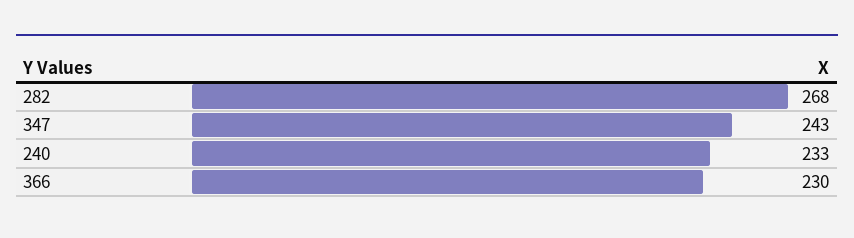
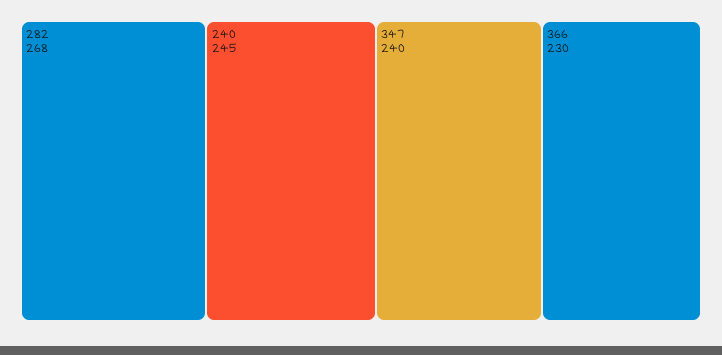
347: 243 -> 240
240: 233 -> 245

